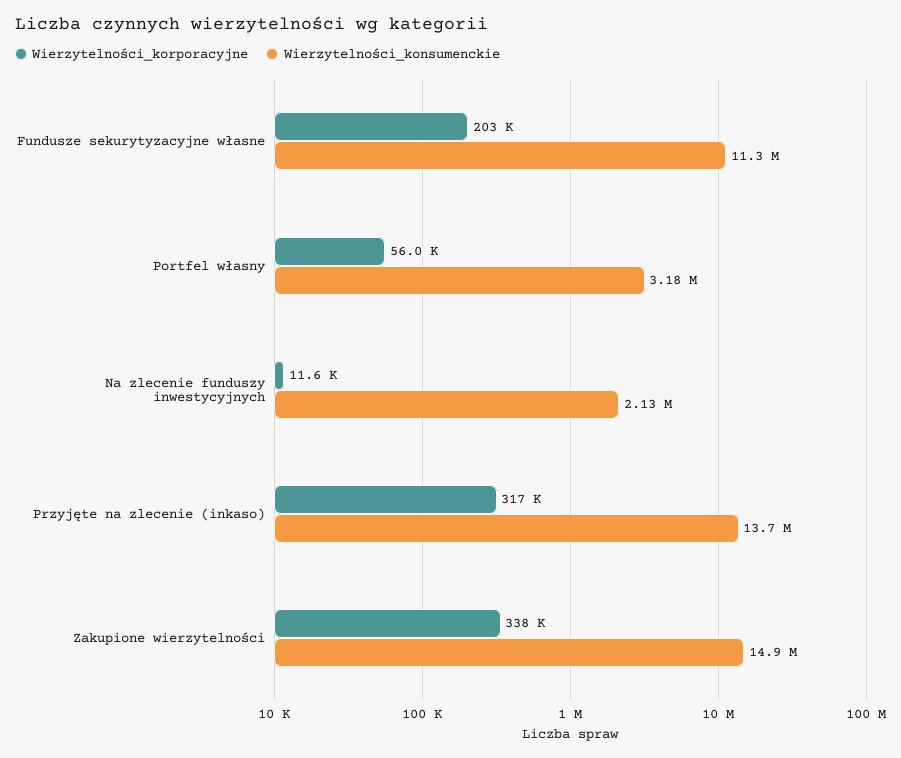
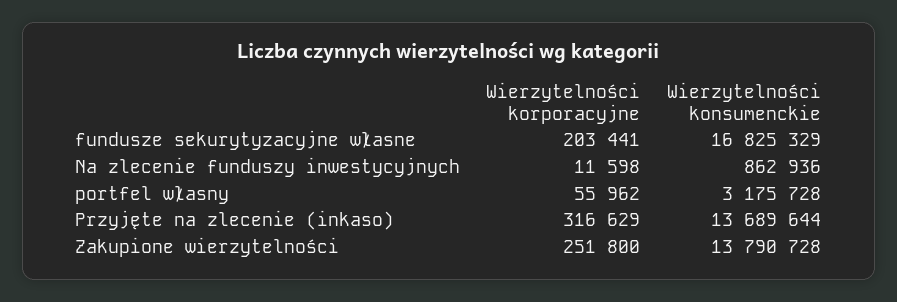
Wierzytelności_konsumenckie, Fundusze sekurytyzacyjne własne: 11300000 -> 16825329
Wierzytelności_konsumenckie, Na zlecenie funduszy inwestycyjnych: 2130000 -> 862936
Wierzytelności_korporacyjne, Zakupione wierzytelności: 338000 -> 251800
Wierzytelności_konsumenckie, Zakupione wierzytelności: 14900000 -> 13790728

